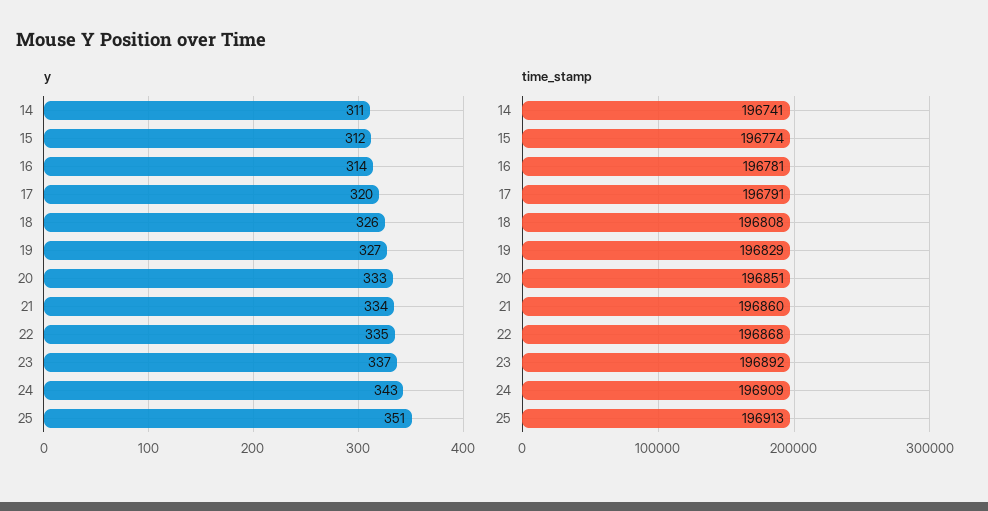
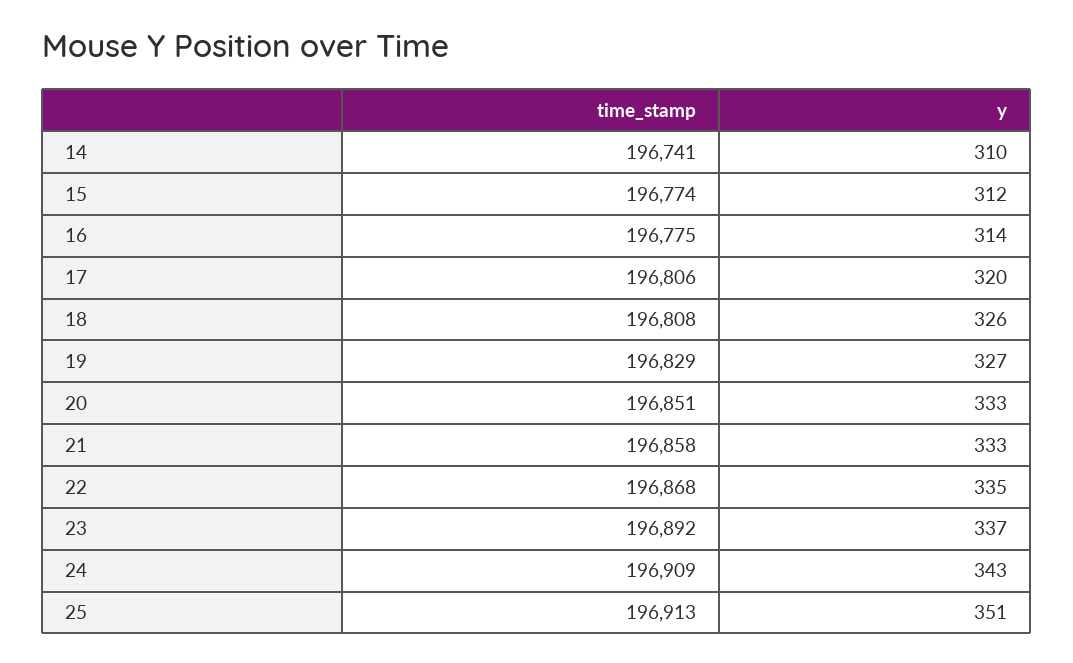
y, 14: 311 -> 310
y, 21: 334 -> 333
time_stamp, 16: 196781 -> 196775
time_stamp, 17: 196791 -> 196806
time_stamp, 21: 196860 -> 196858

